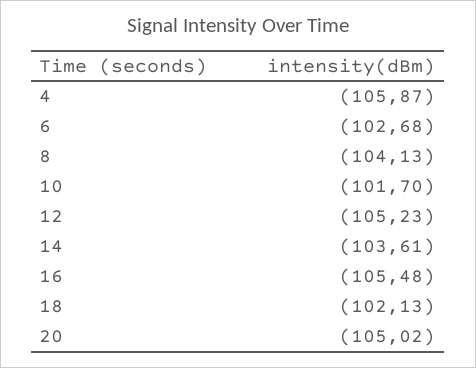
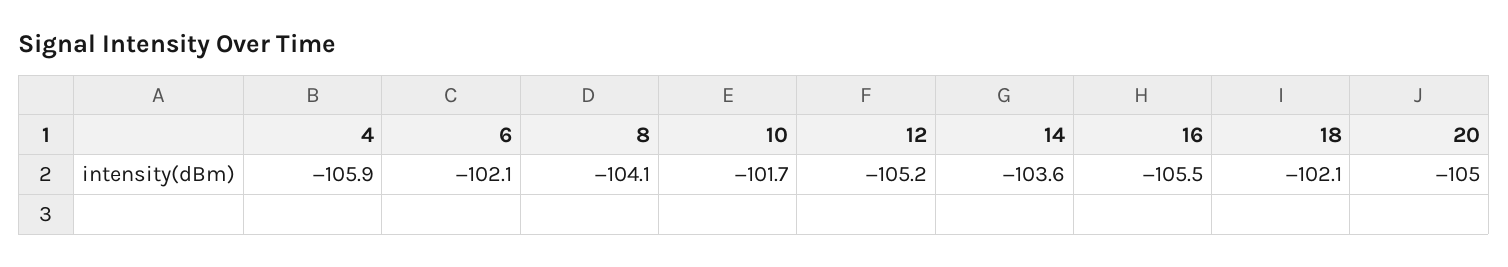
6: -102.68 -> -102.1

